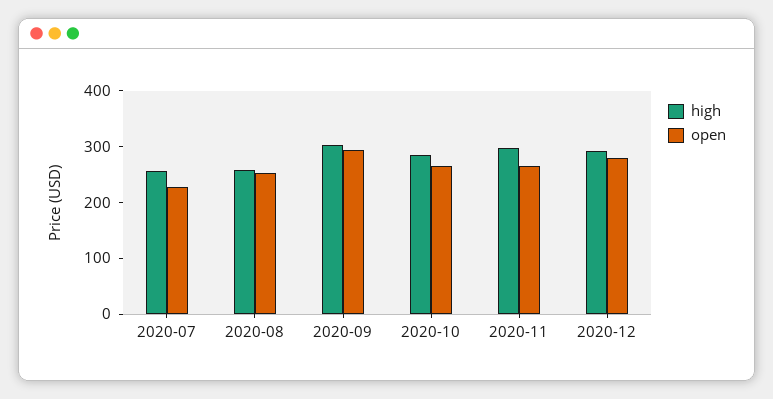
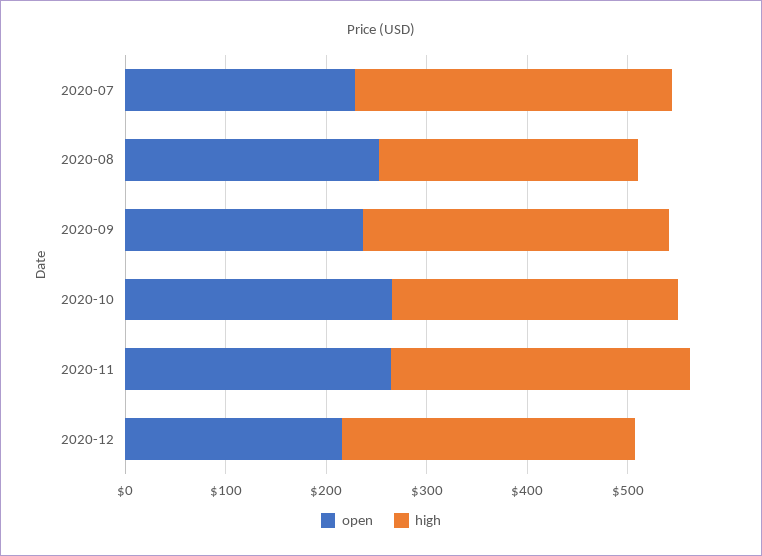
high, 2020-07: 260 -> 320
open, 2020-09: 300 -> 240
open, 2020-12: 280 -> 220

